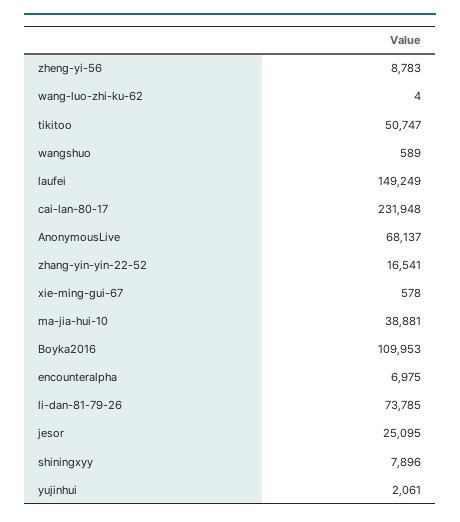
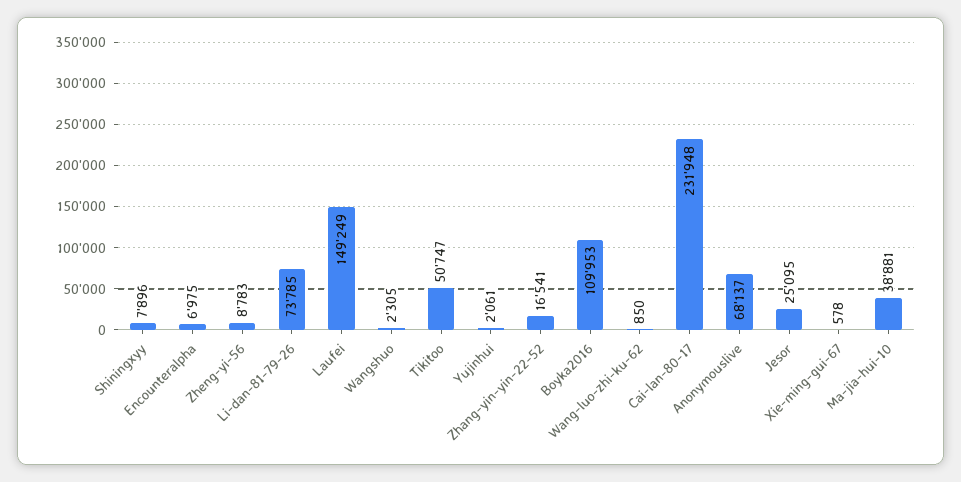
wang-luo-zhi-ku-62: 4 -> 850
wangshuo: 589 -> 2305

